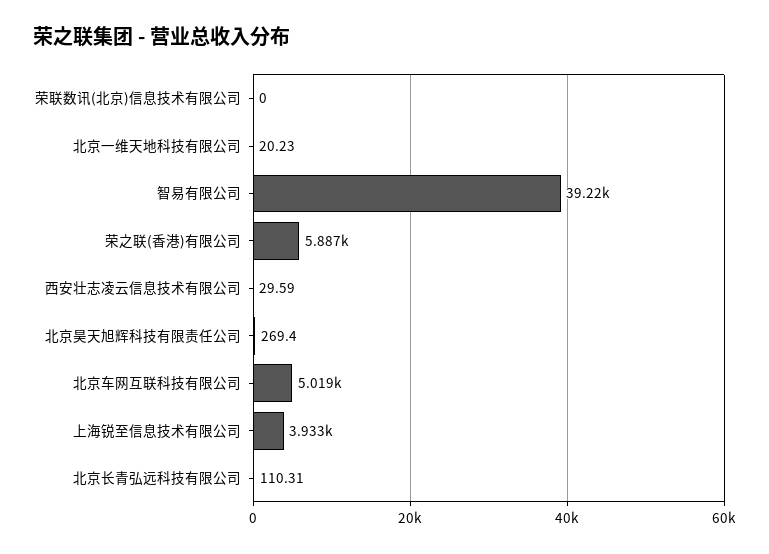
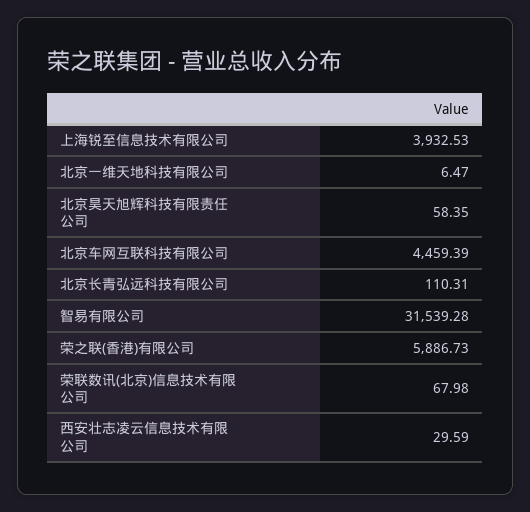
荣联数讯(北京)信息技术有限公司: 0 -> 67.98
北京一维天地科技有限公司: 20.23 -> 6.47
智易有限公司: 39220 -> 31539.28
北京昊天旭辉科技有限责任公司: 269.4 -> 58.35
北京车网互联科技有限公司: 5019 -> 4459.39

